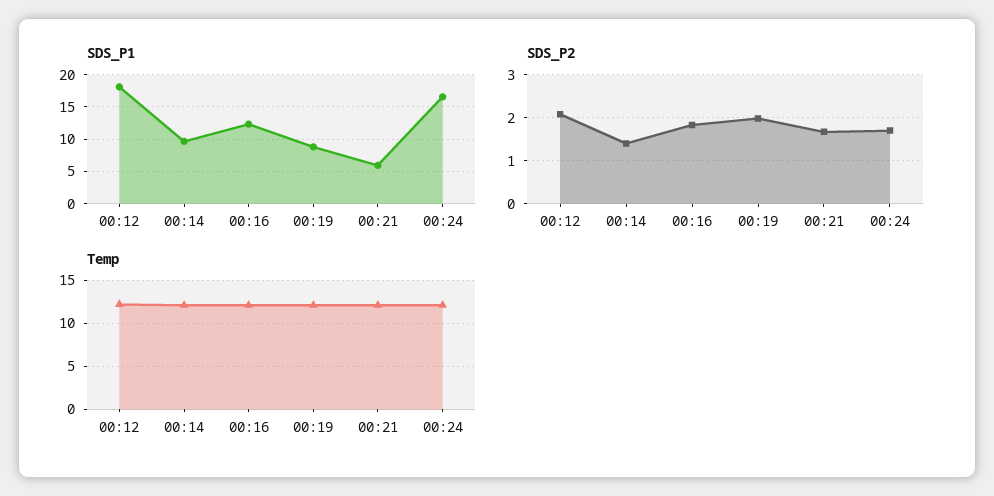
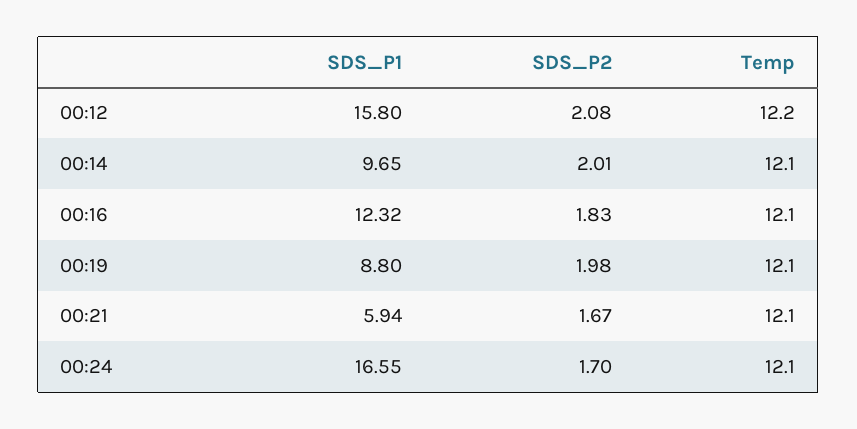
SDS_P1, 00:12: 18 -> 15.8
SDS_P2, 00:14: 1.4 -> 2.01

